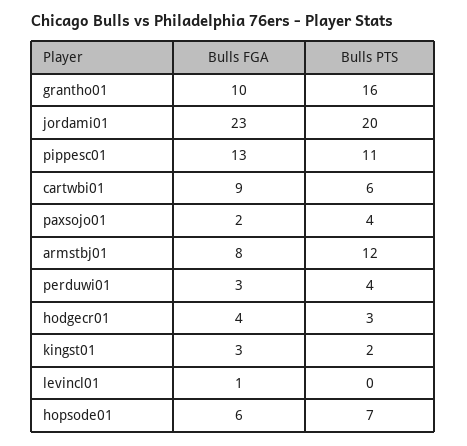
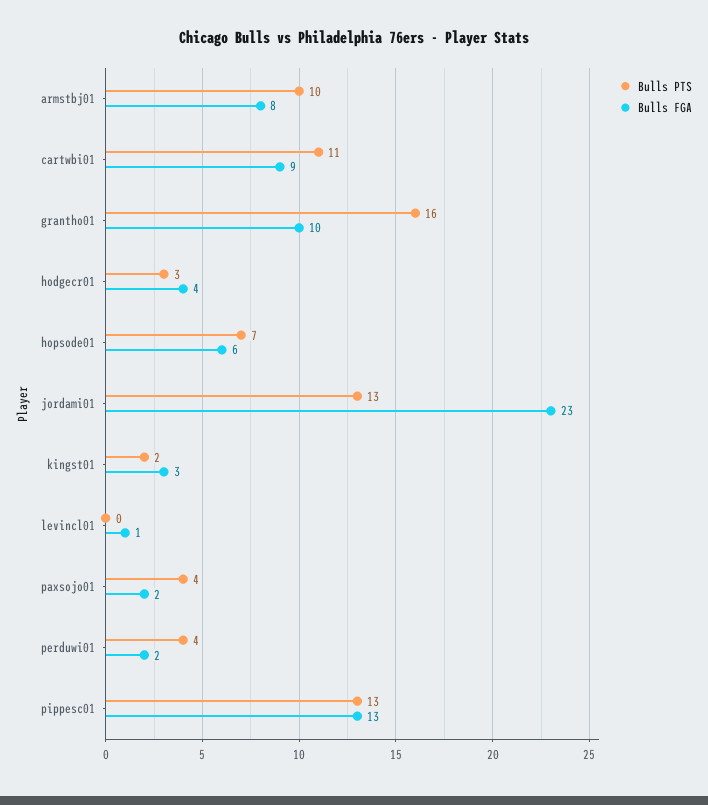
Bulls PTS, jordami01: 20 -> 13
Bulls PTS, pippesc01: 11 -> 13
Bulls PTS, cartwbi01: 6 -> 11
Bulls PTS, armstbj01: 12 -> 10
Bulls FGA, perduwi01: 3 -> 2

